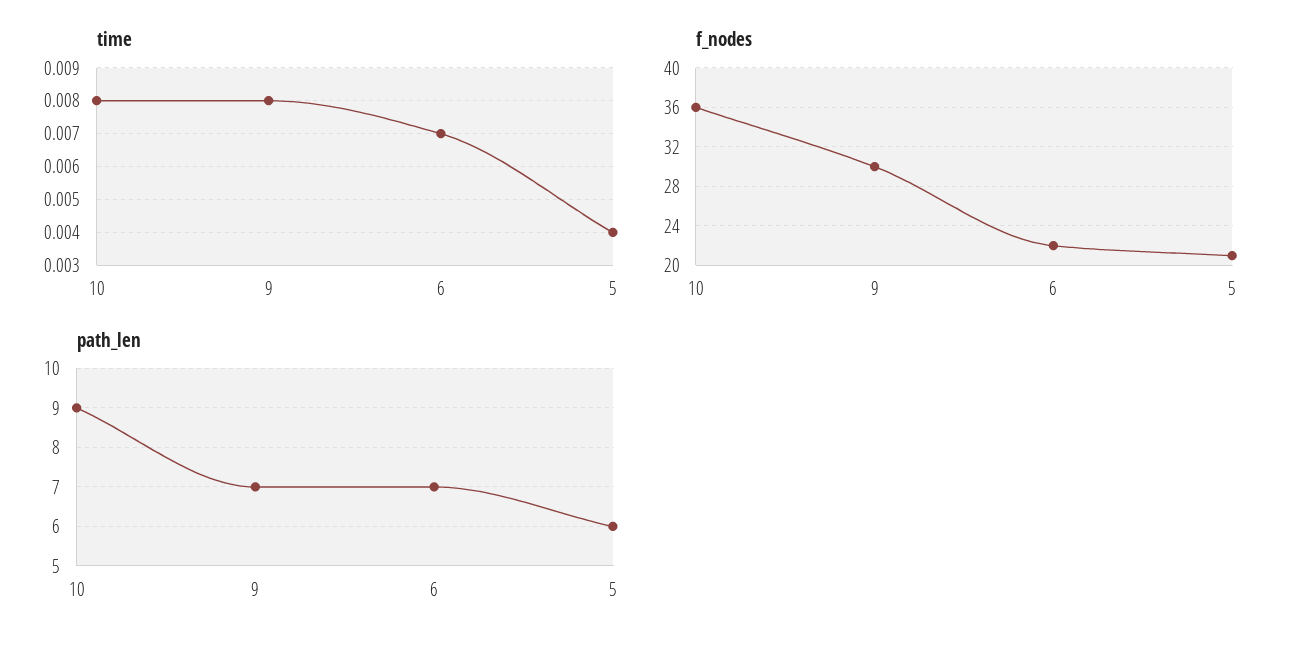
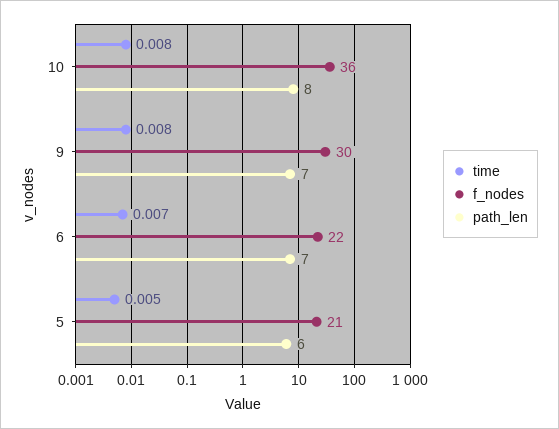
time, 5: 0.004 -> 0.005
path_len, 10: 9 -> 8

